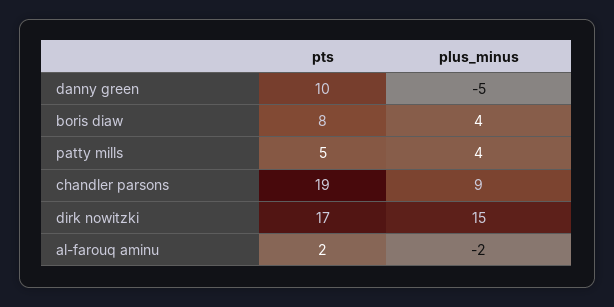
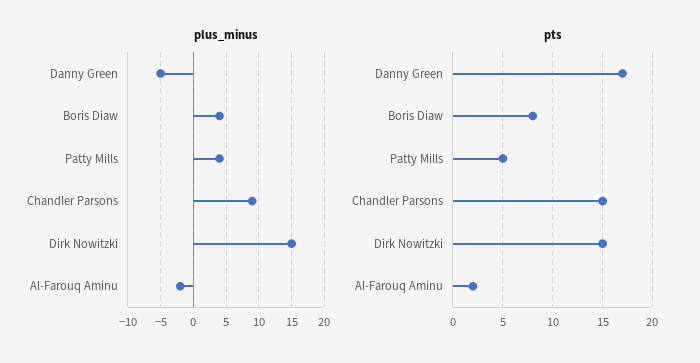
pts, danny green: 10 -> 17
pts, chandler parsons: 19 -> 15
pts, dirk nowitzki: 17 -> 15

